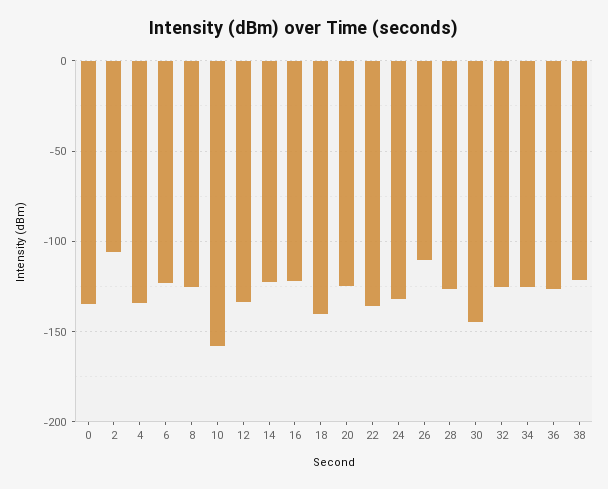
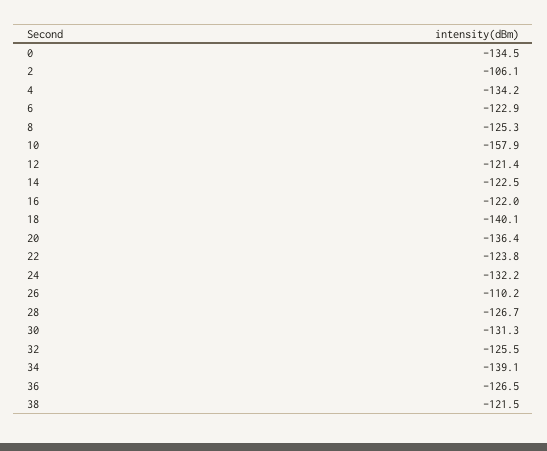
12: -135 -> -121.4
20: -125 -> -136.4
22: -135 -> -123.8
30: -145 -> -131.3
34: -125 -> -139.1

